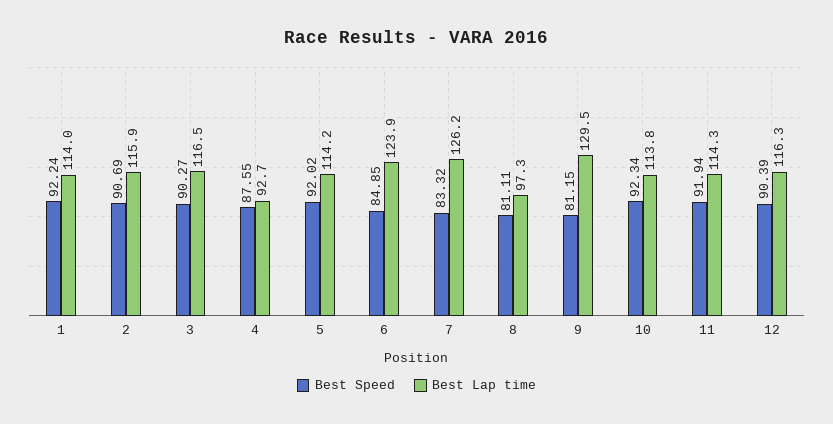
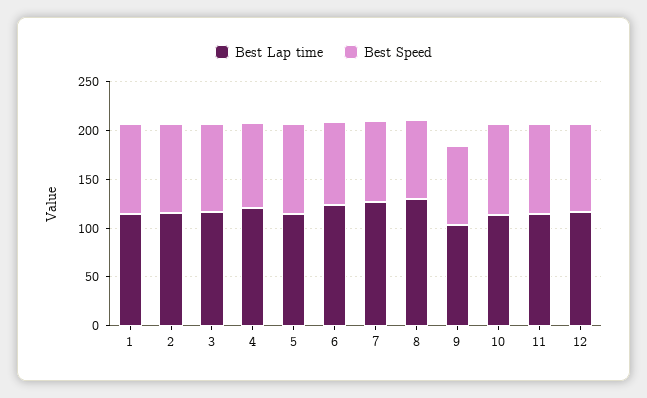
Best Lap time, 4: 92.7 -> 120
Best Lap time, 8: 97.3 -> 130
Best Lap time, 9: 129.5 -> 100

